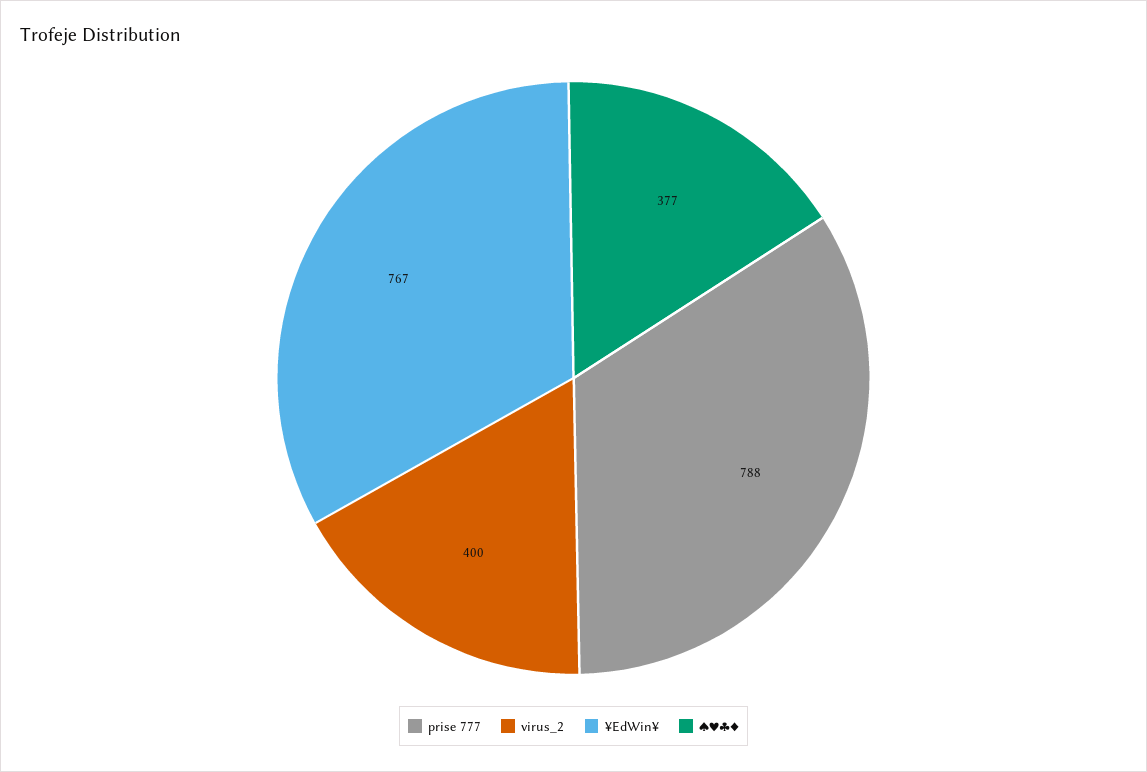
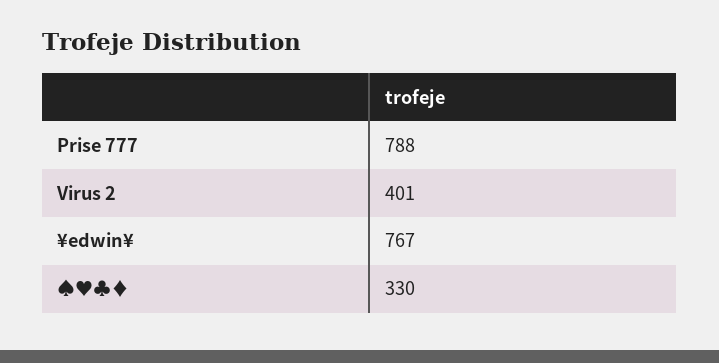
virus_2: 400 -> 401
♠♥♣♦: 377 -> 330

